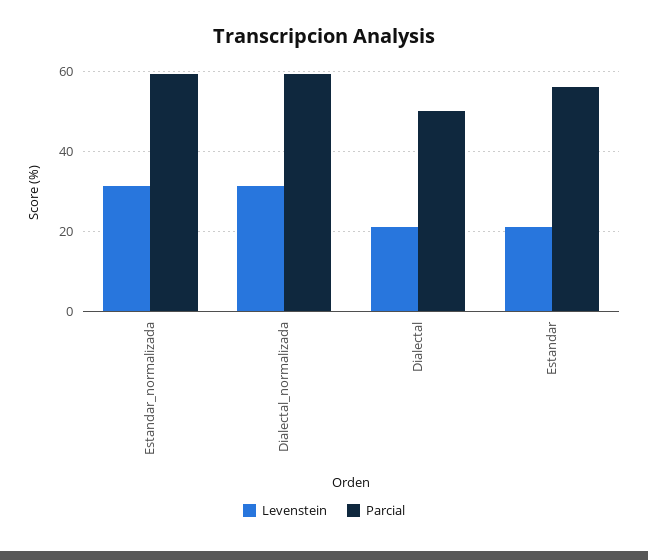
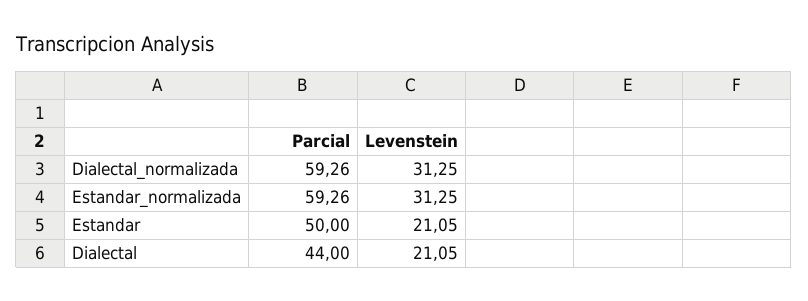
Parcial, Dialectal: 50 -> 44
Parcial, Estandar: 56 -> 50

